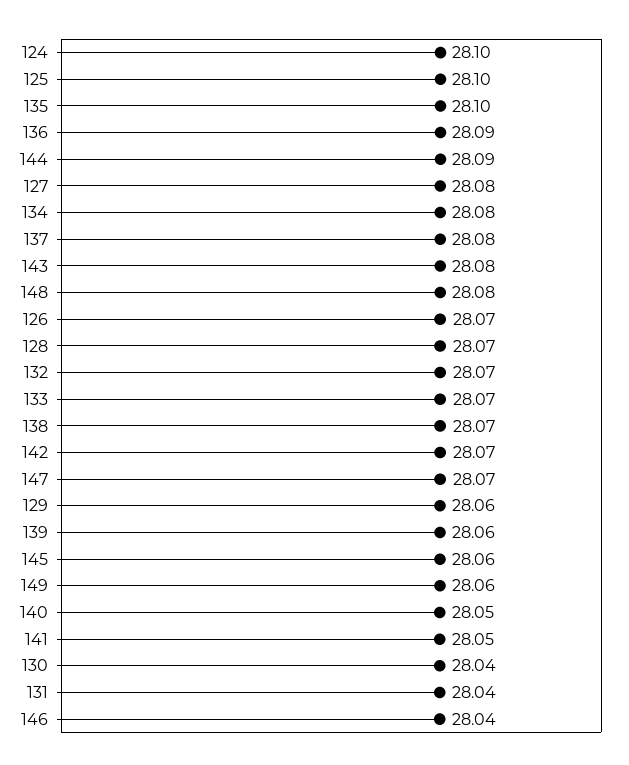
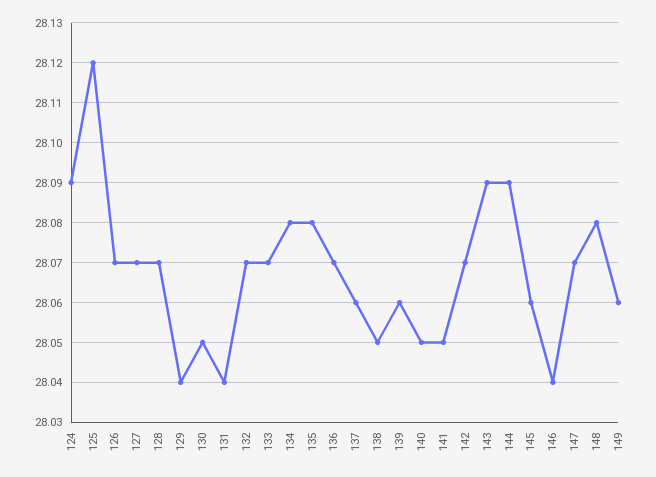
124: 28.1 -> 28.09
125: 28.1 -> 28.12
135: 28.1 -> 28.08
136: 28.09 -> 28.07
127: 28.08 -> 28.07
137: 28.08 -> 28.06
143: 28.08 -> 28.09
138: 28.07 -> 28.05
129: 28.06 -> 28.04
130: 28.04 -> 28.05

